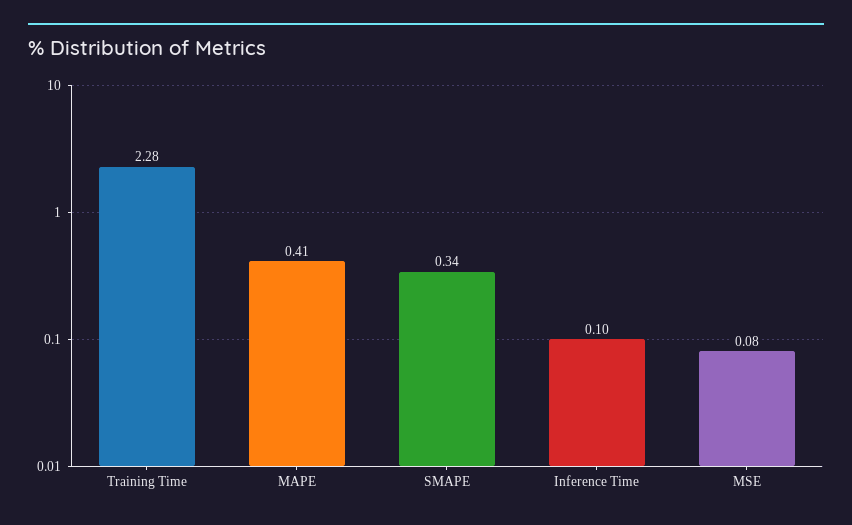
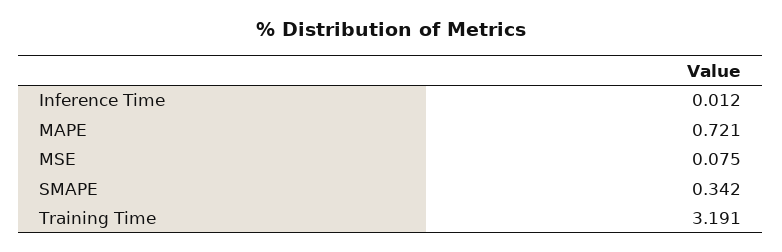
Training Time: 2.28 -> 3.191
MAPE: 0.41 -> 0.721
Inference Time: 0.1 -> 0.012

